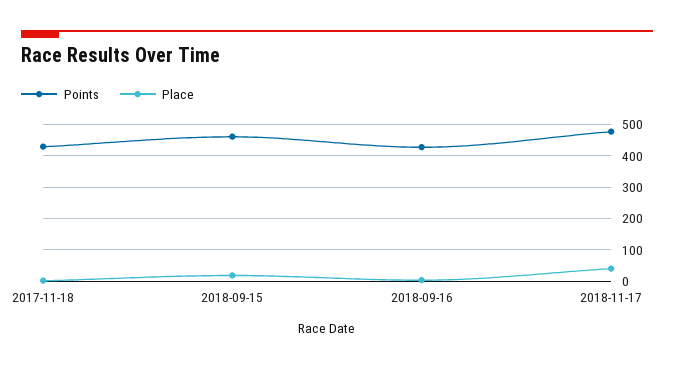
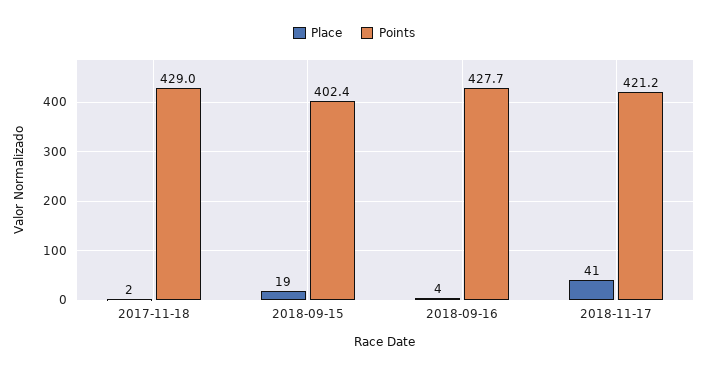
Points, 2018-09-15: 460 -> 402.4
Points, 2018-11-17: 480 -> 421.2

